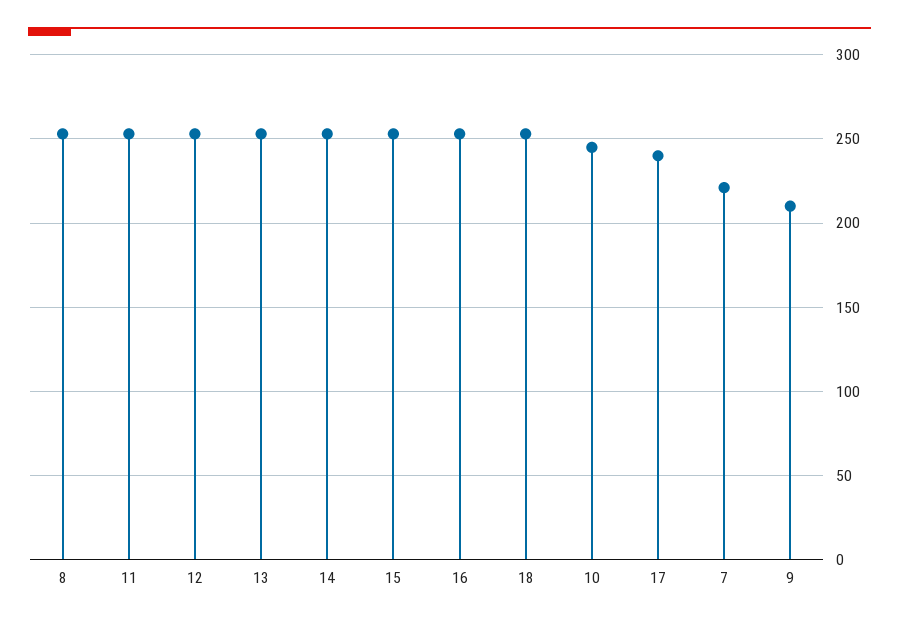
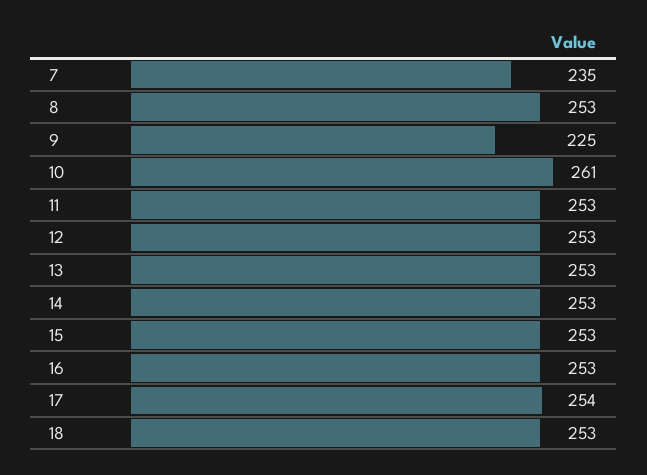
10: 245 -> 261
17: 240 -> 254
7: 220 -> 235
9: 210 -> 225

